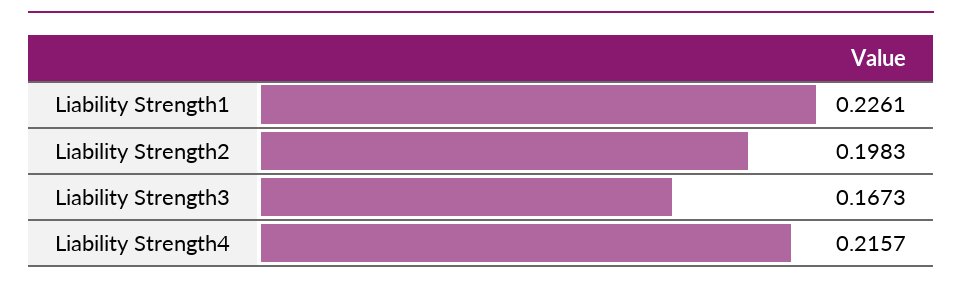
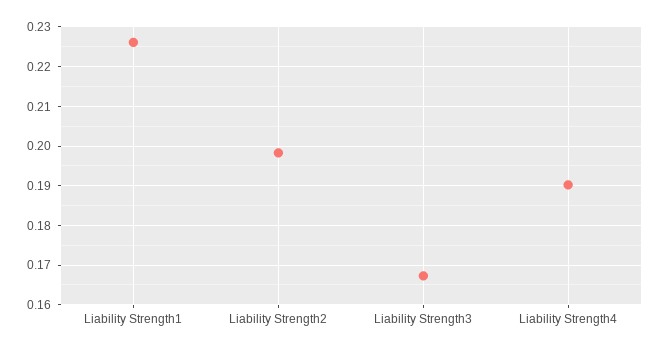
Liability Strength4: 0.2157 -> 0.19

